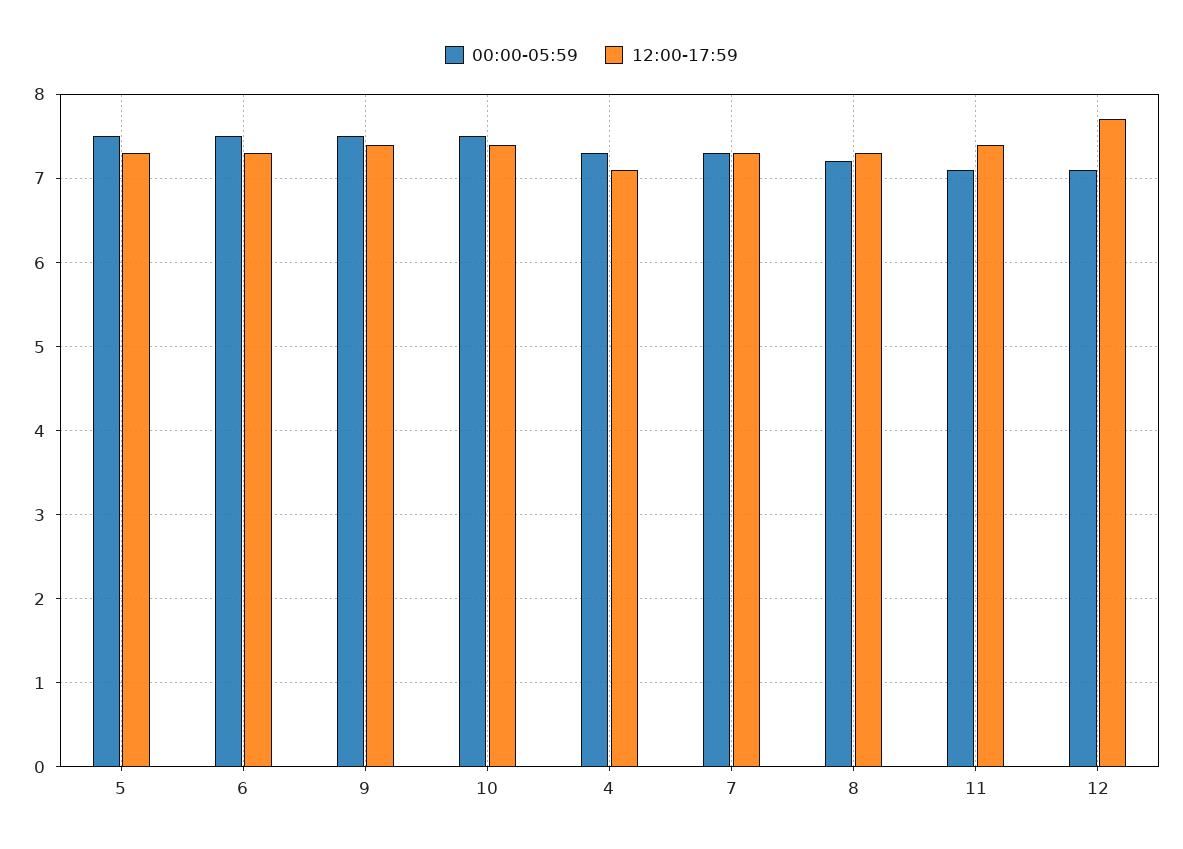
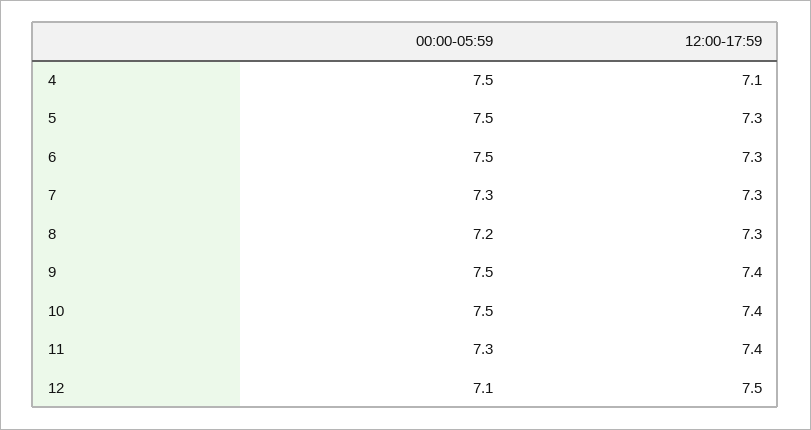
00:00-05:59, 4: 7.3 -> 7.5
00:00-05:59, 11: 7.1 -> 7.3
12:00-17:59, 12: 7.7 -> 7.5

